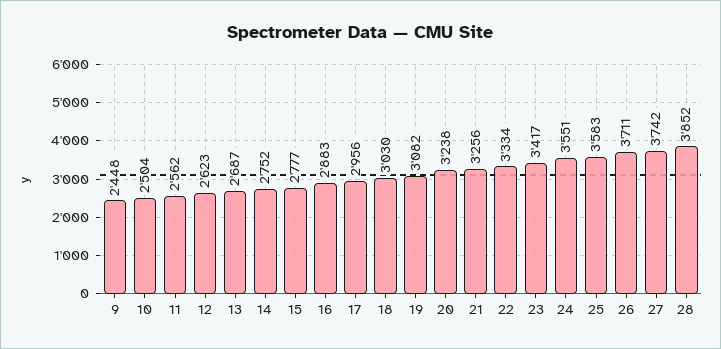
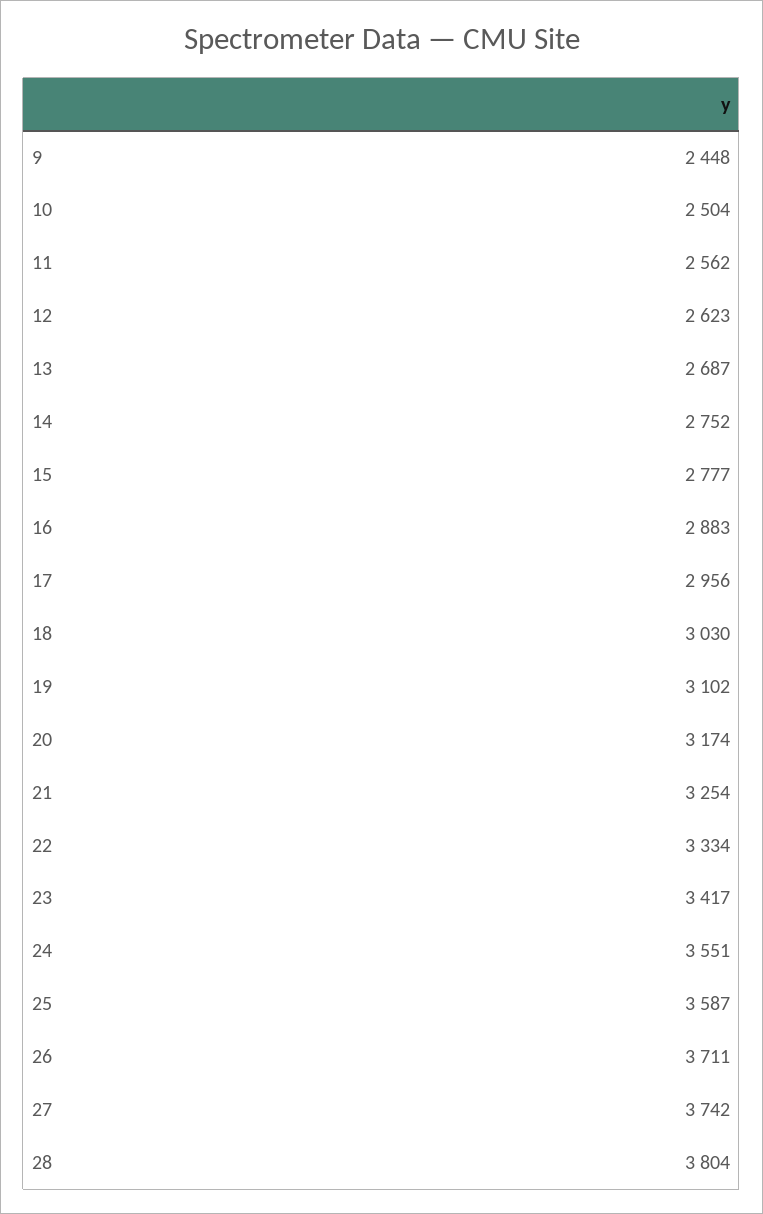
19: 3082 -> 3102
20: 3238 -> 3174
21: 3256 -> 3254
25: 3583 -> 3587
28: 3852 -> 3804

